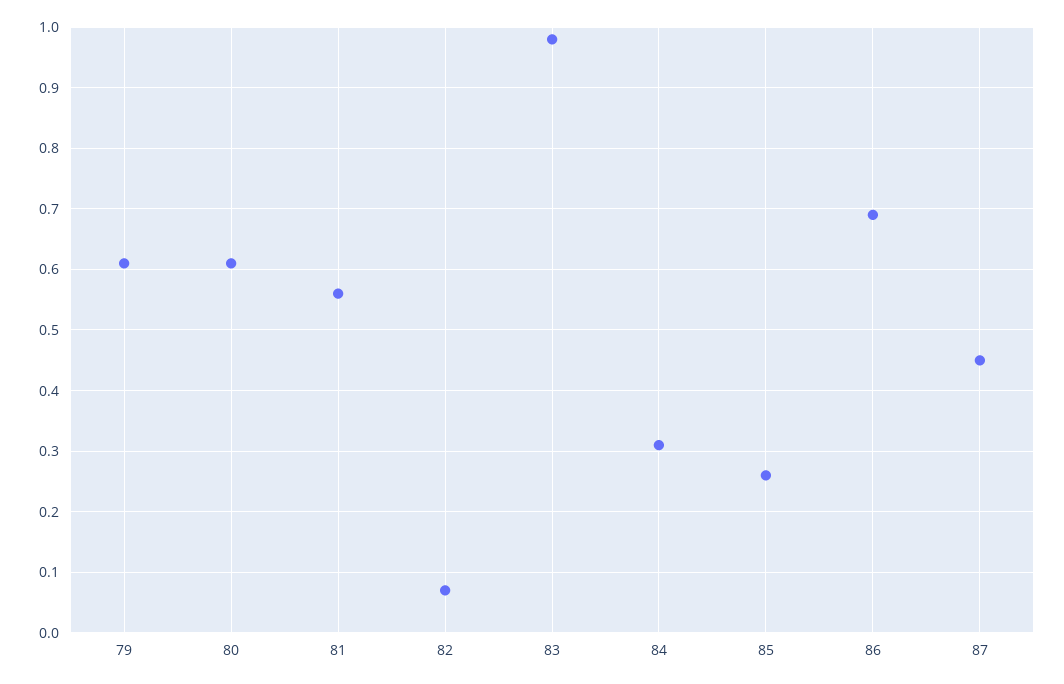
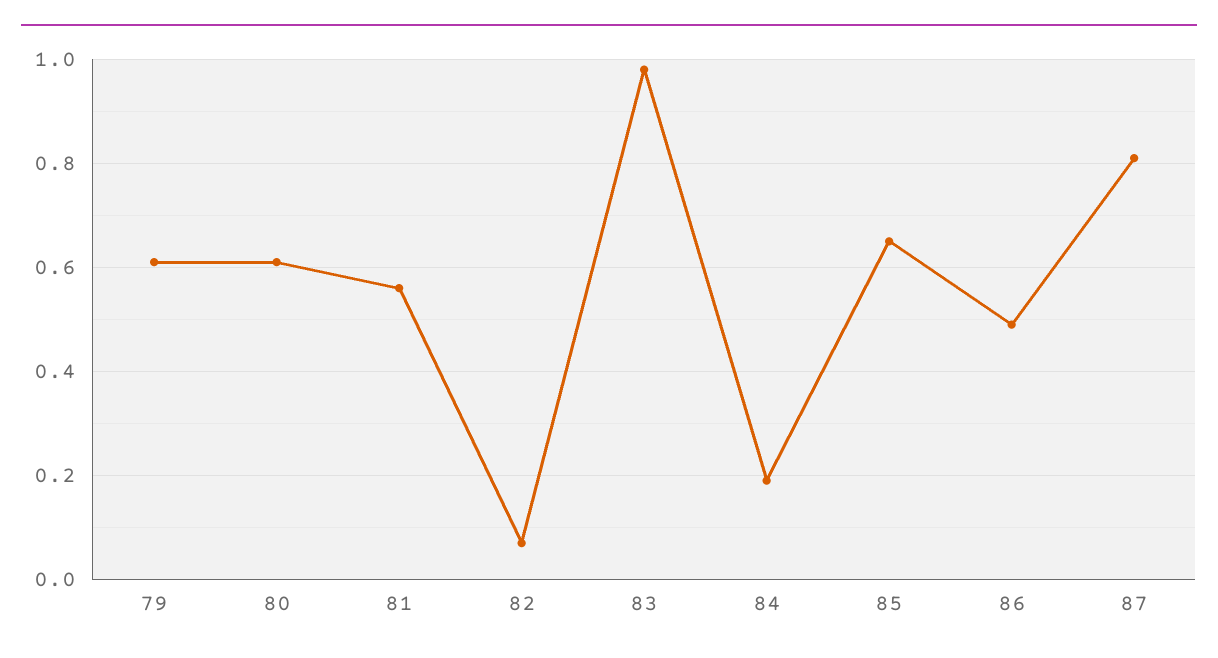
84: 0.31 -> 0.2
85: 0.26 -> 0.65
86: 0.69 -> 0.5
87: 0.45 -> 0.8

